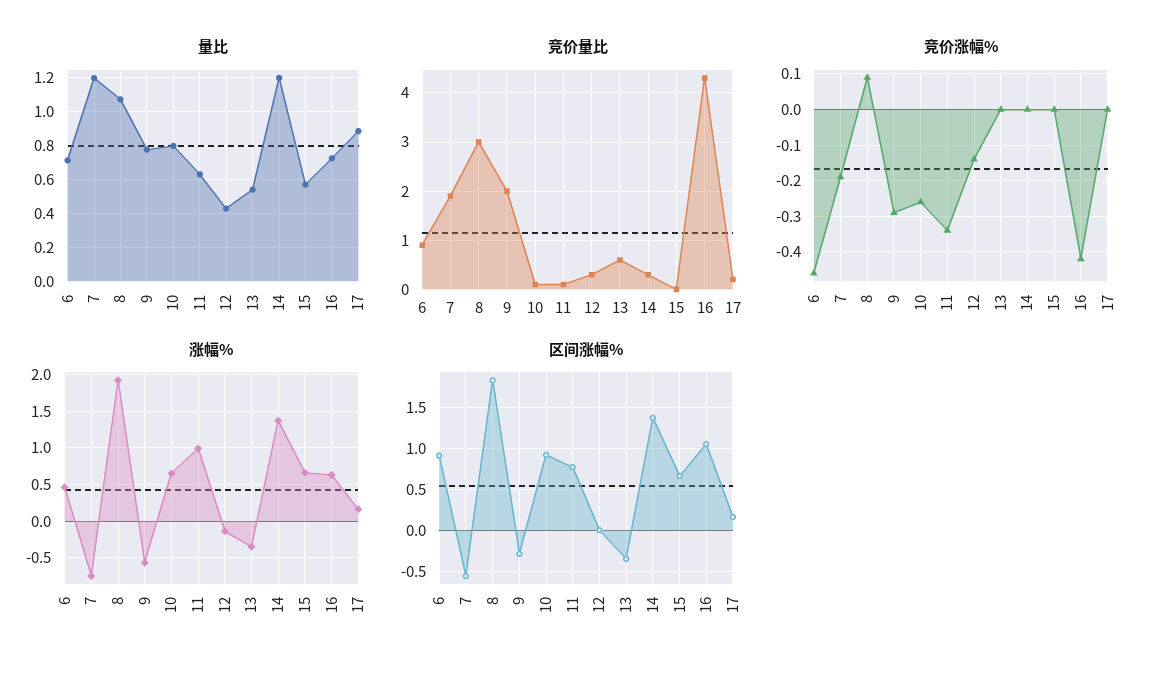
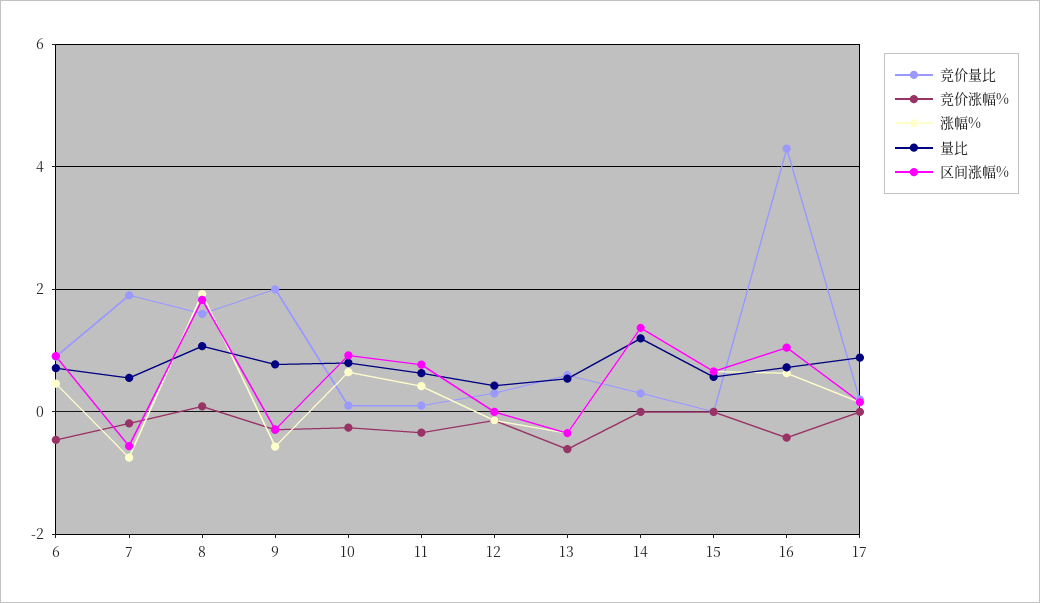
量比, 7: 1.2 -> 0.6
竞价量比, 8: 3 -> 1.6
竞价涨幅%, 13: 0 -> -0.6
涨幅%, 11: 1 -> 0.4

